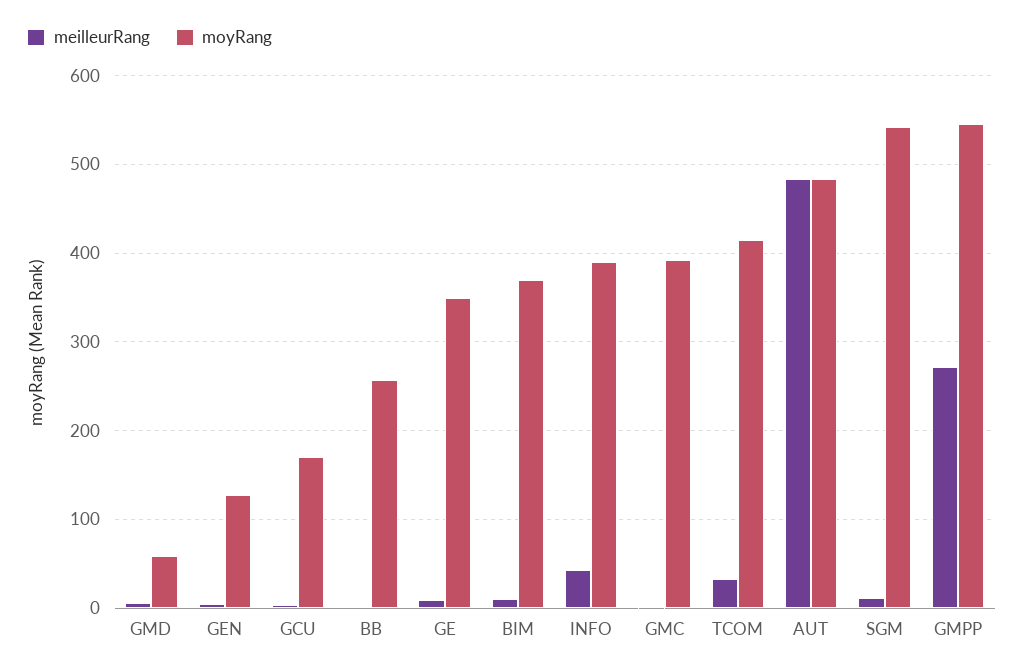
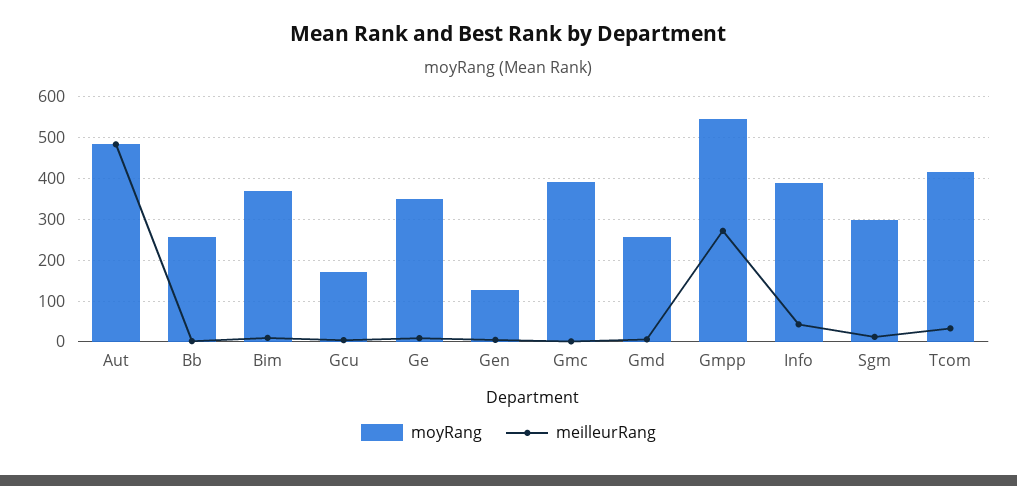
moyRang, GMD: 60 -> 260
moyRang, SGM: 540 -> 300

